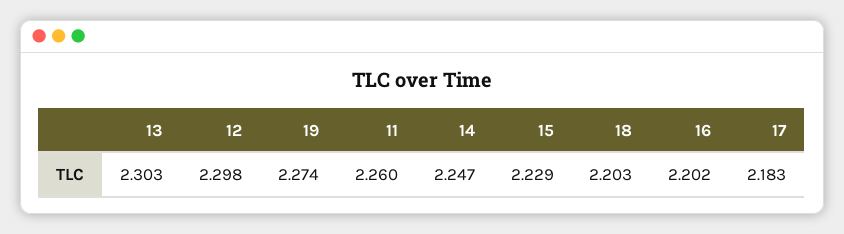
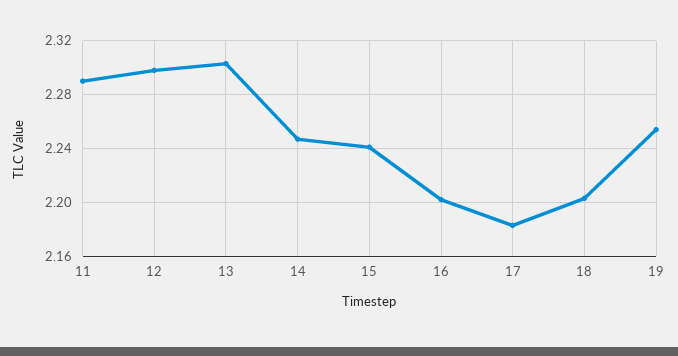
19: 2.274 -> 2.255
11: 2.26 -> 2.29
15: 2.229 -> 2.24

